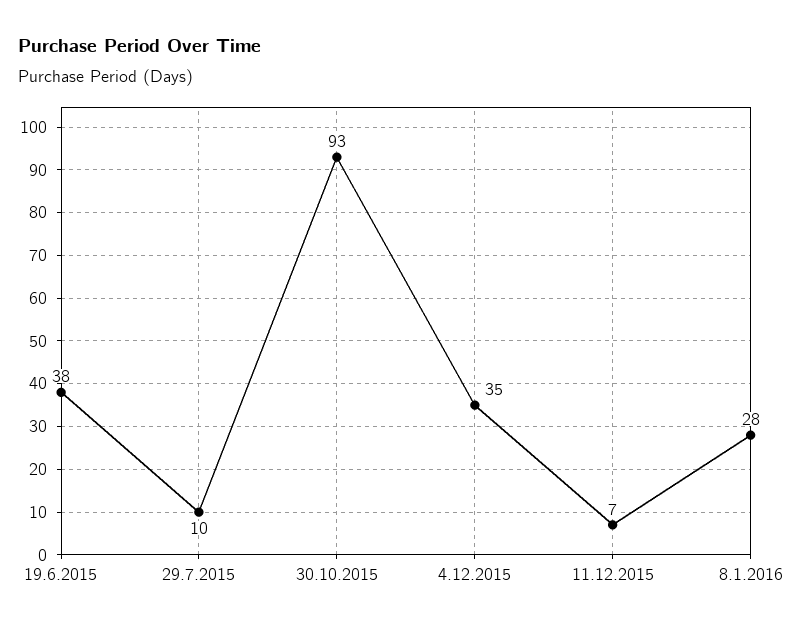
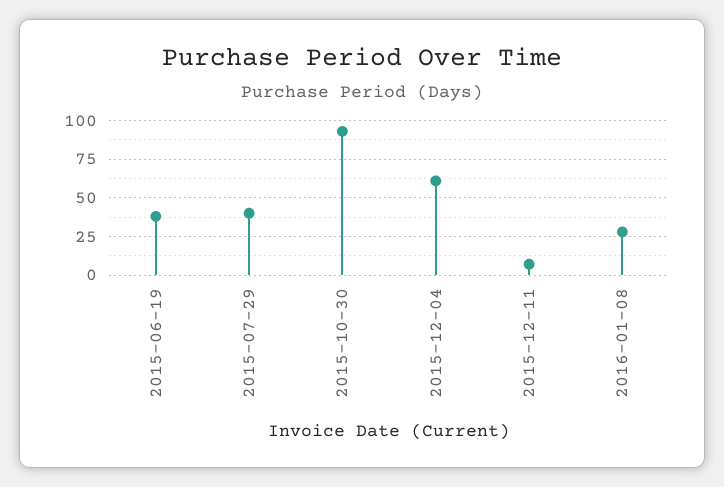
29.7.2015: 10 -> 40
4.12.2015: 35 -> 60

